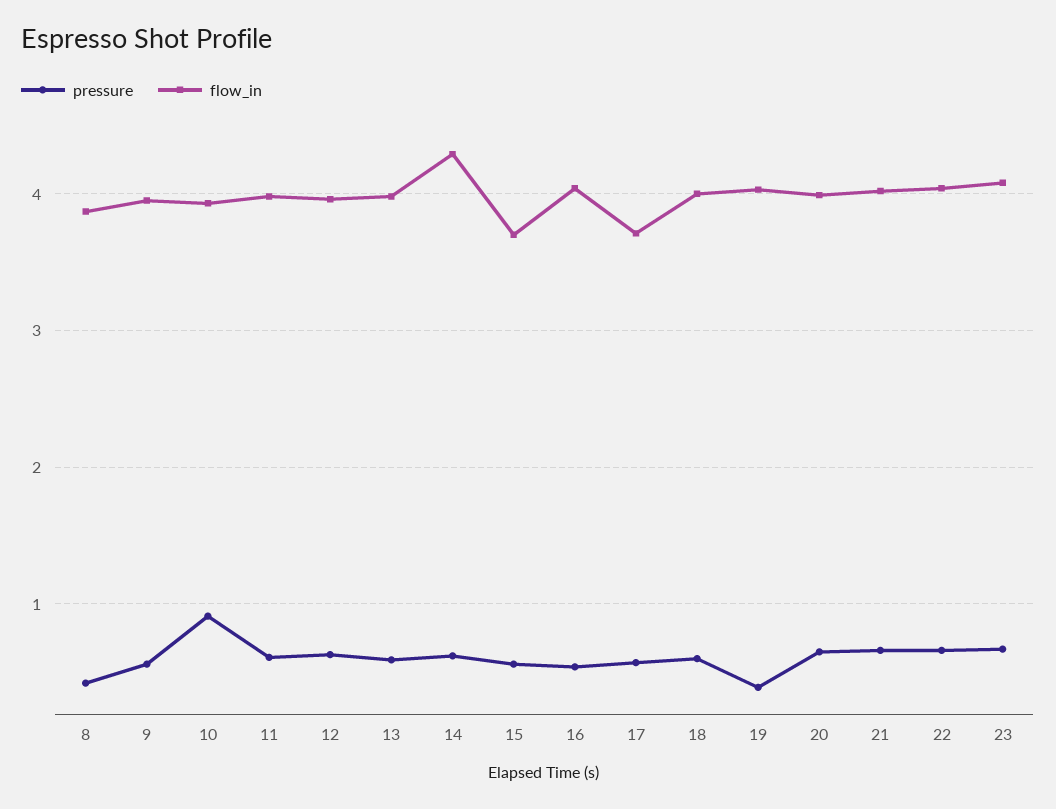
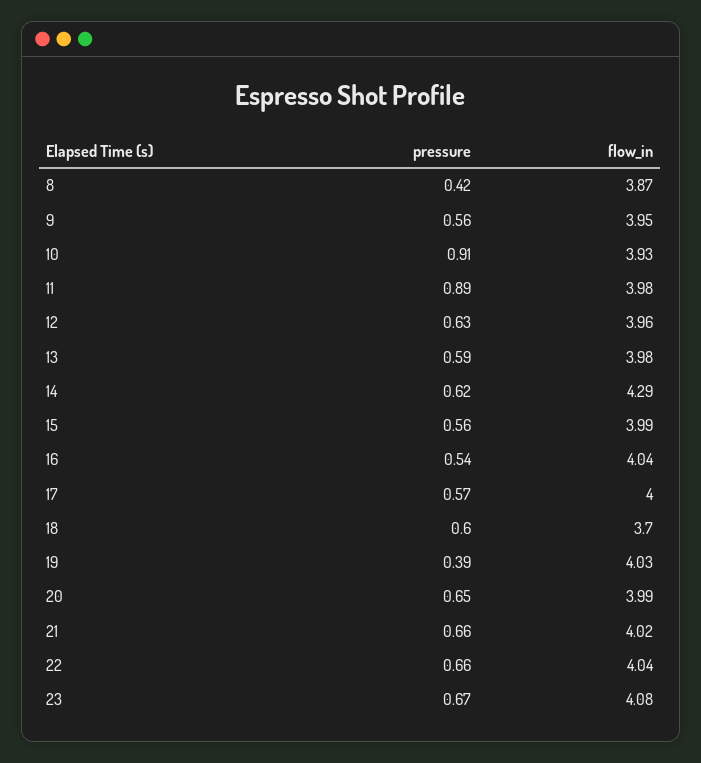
pressure, 11: 0.6 -> 0.89
flow_in, 15: 3.7 -> 3.99
flow_in, 17: 3.7 -> 4
flow_in, 18: 4 -> 3.7

